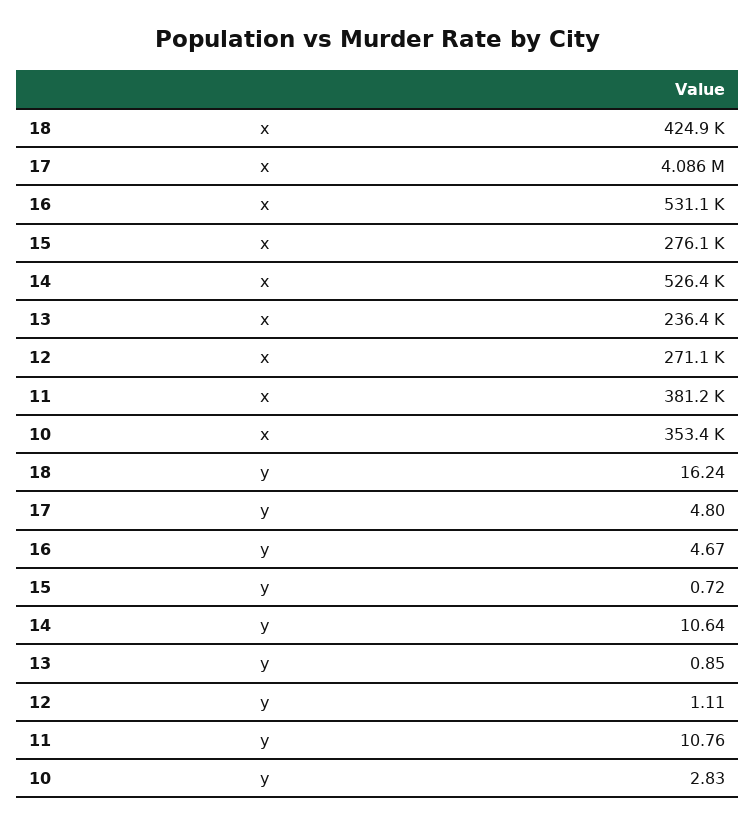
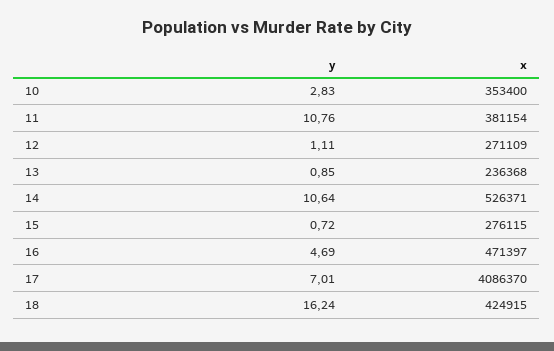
16, x: 531100 -> 471397
17, y: 4.8 -> 7.01
16, y: 4.67 -> 4.69

